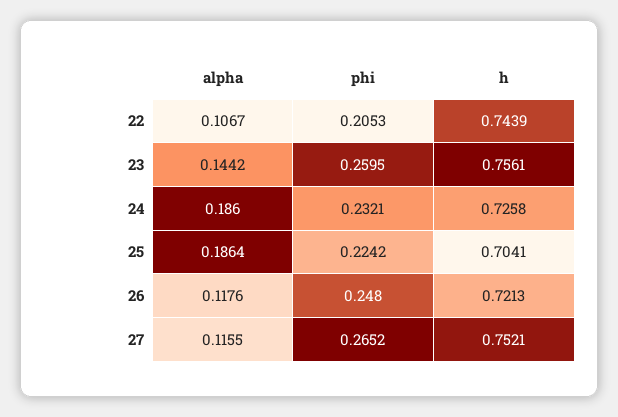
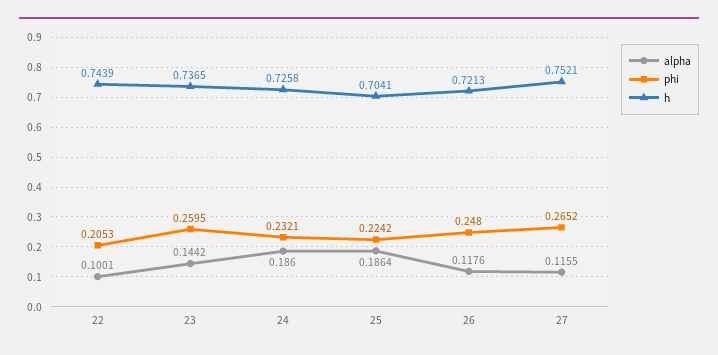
alpha, 22: 0.1067 -> 0.1001
h, 23: 0.7561 -> 0.7365

